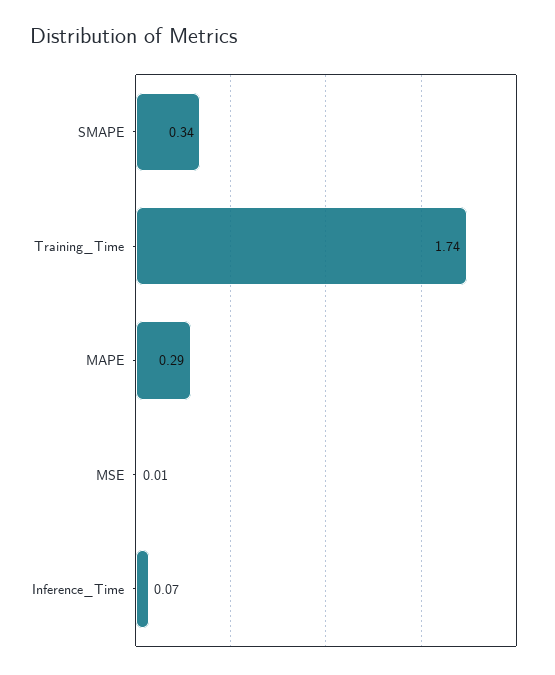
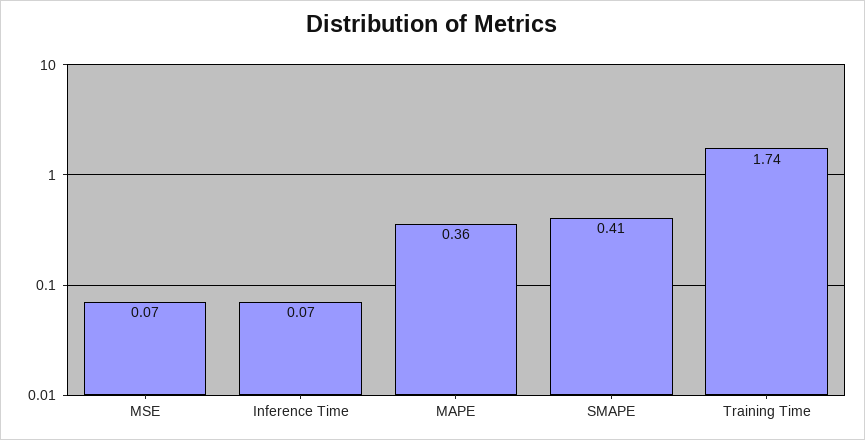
SMAPE: 0.34 -> 0.41
MAPE: 0.29 -> 0.36
MSE: 0.01 -> 0.07

